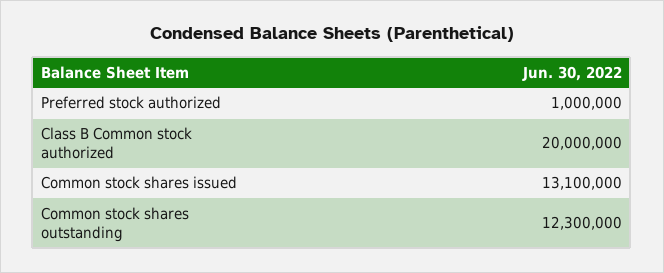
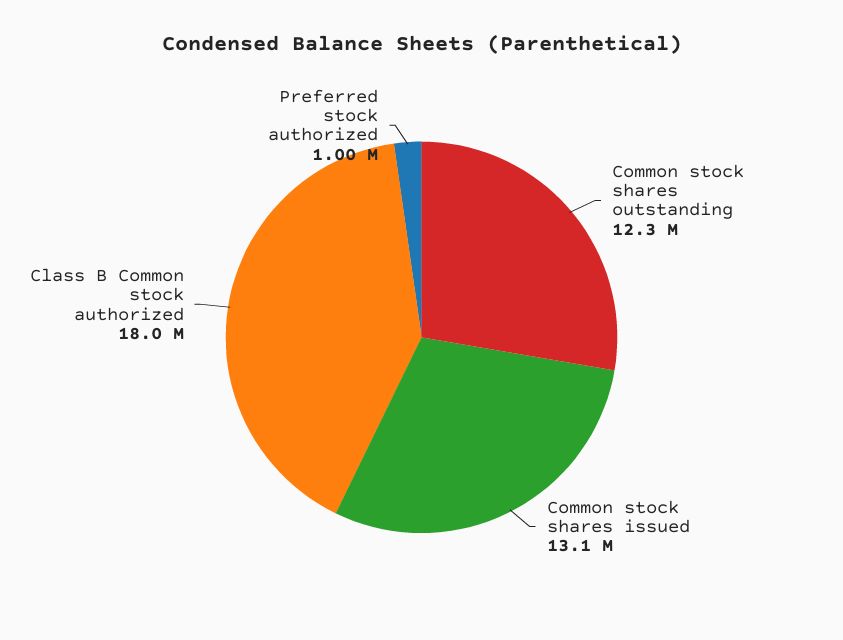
Class B Common stock authorized: 20000000 -> 18000000

